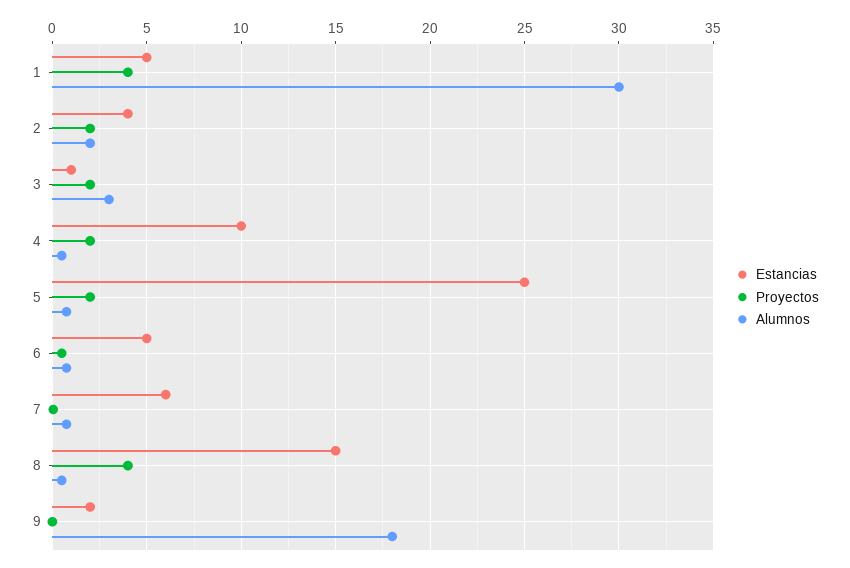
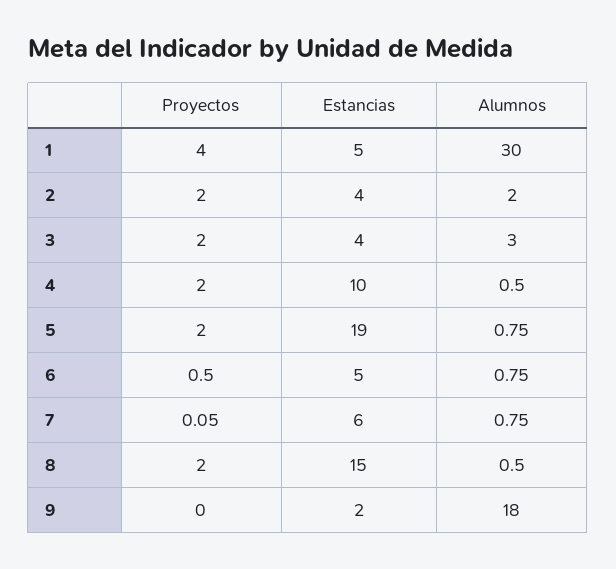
Estancias, 3: 1 -> 4
Estancias, 5: 25 -> 19
Proyectos, 8: 4 -> 2

